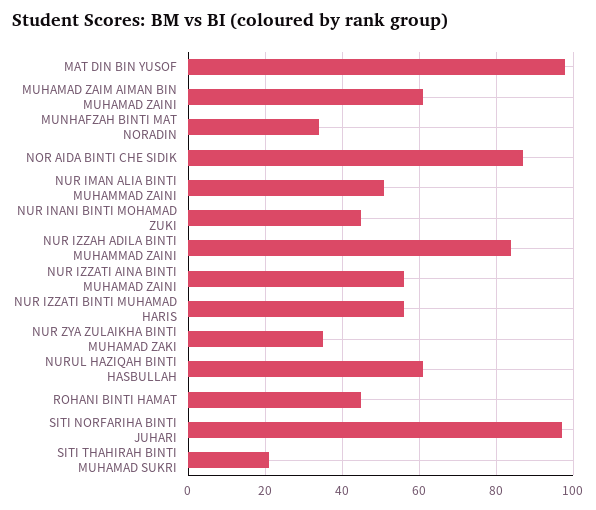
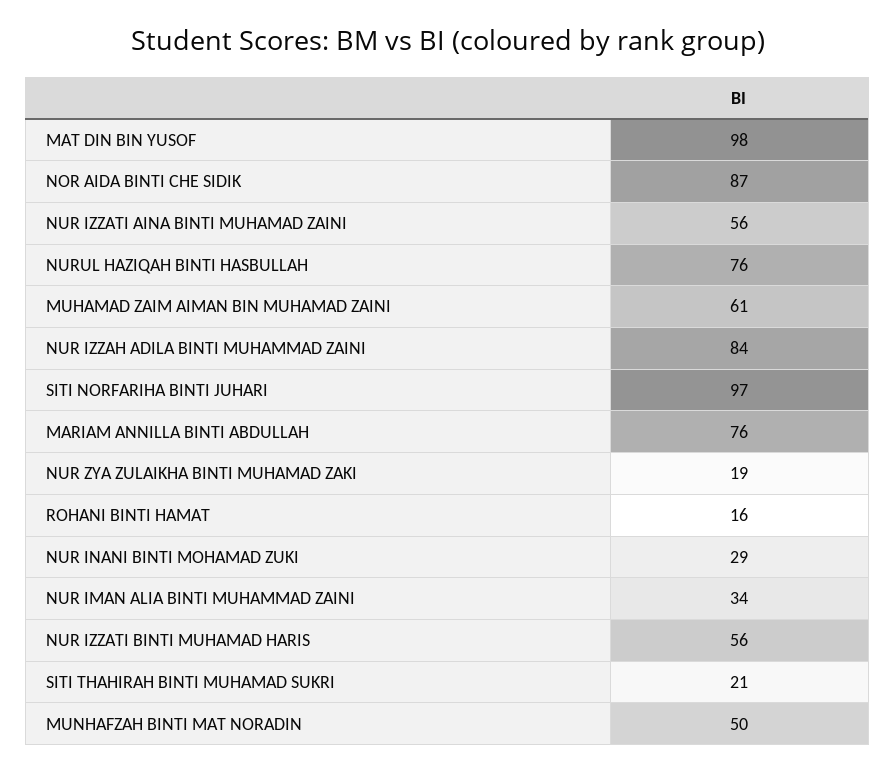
MUNHAFZAH BINTI MAT NORADIN: 35 -> 50
NUR IMAN ALIA BINTI MUHAMMAD ZAINI: 50 -> 34
NUR INANI BINTI MOHAMAD ZUKI: 45 -> 29
NUR ZYA ZULAIKHA BINTI MUHAMAD ZAKI: 35 -> 19
NURUL HAZIQAH BINTI HASBULLAH: 60 -> 76
ROHANI BINTI HAMAT: 45 -> 16
MARIAM ANNILLA BINTI ABDULLAH: none -> 76

